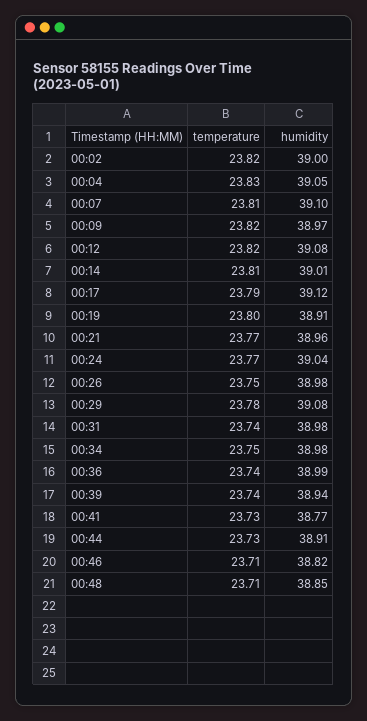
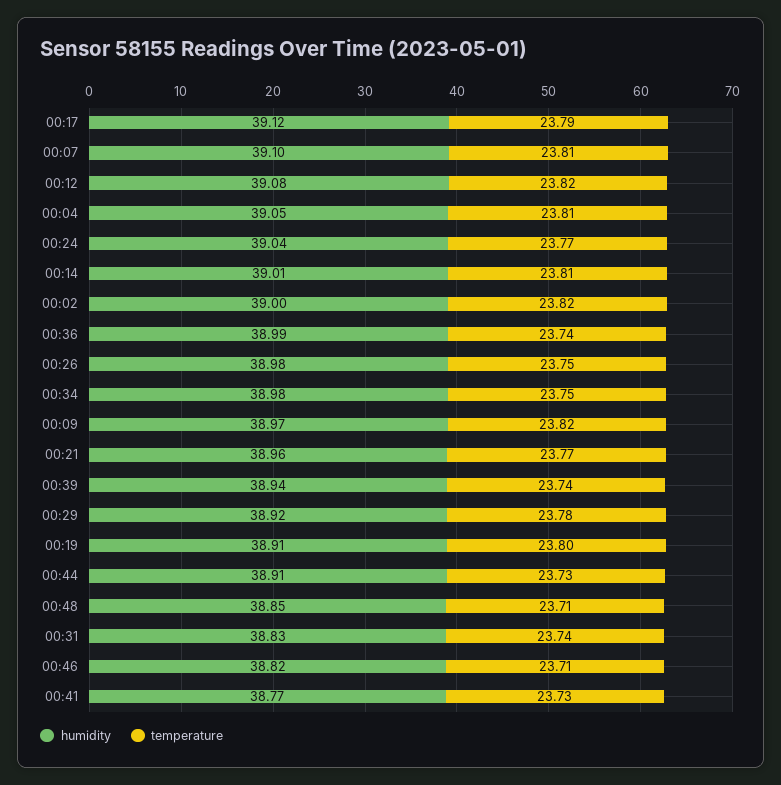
temperature, 00:04: 23.83 -> 23.81
humidity, 00:29: 39.08 -> 38.92
humidity, 00:31: 38.98 -> 38.83

